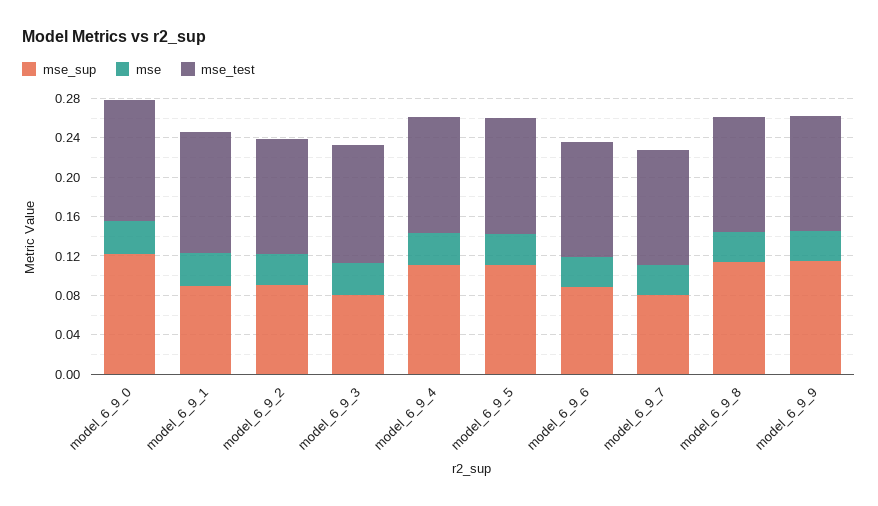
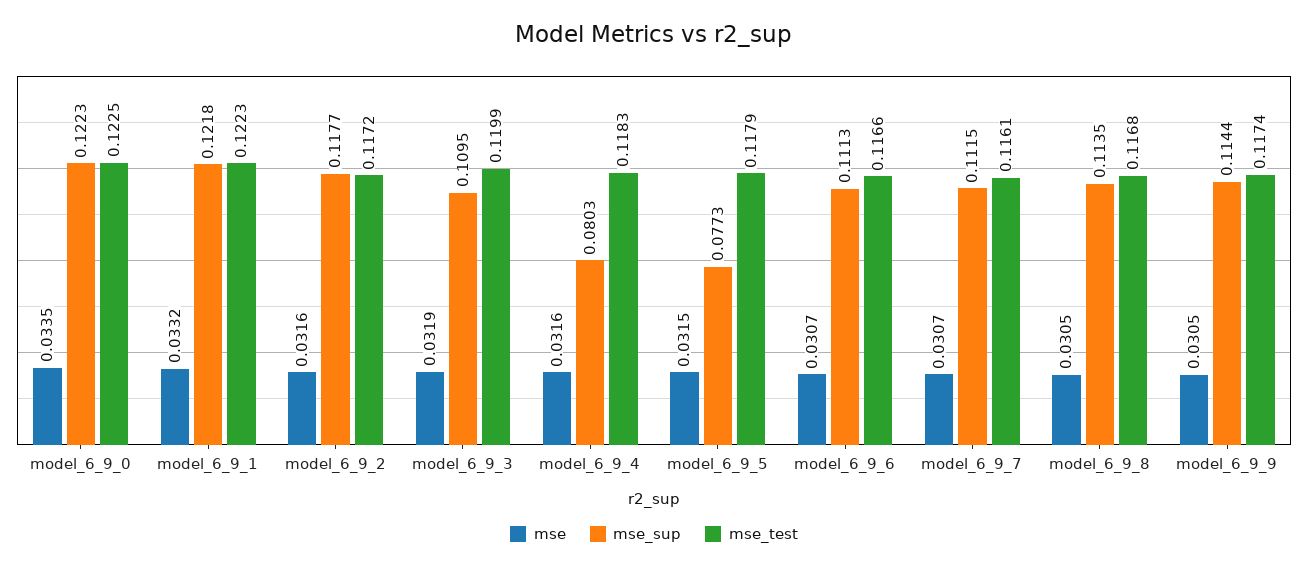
mse_sup, model_6_9_1: 0.09 -> 0.1218
mse_sup, model_6_9_2: 0.09 -> 0.1177
mse_sup, model_6_9_3: 0.08 -> 0.1095
mse_sup, model_6_9_4: 0.11 -> 0.0803
mse_sup, model_6_9_5: 0.11 -> 0.0773
mse_sup, model_6_9_6: 0.09 -> 0.1113
mse_sup, model_6_9_7: 0.08 -> 0.1115

